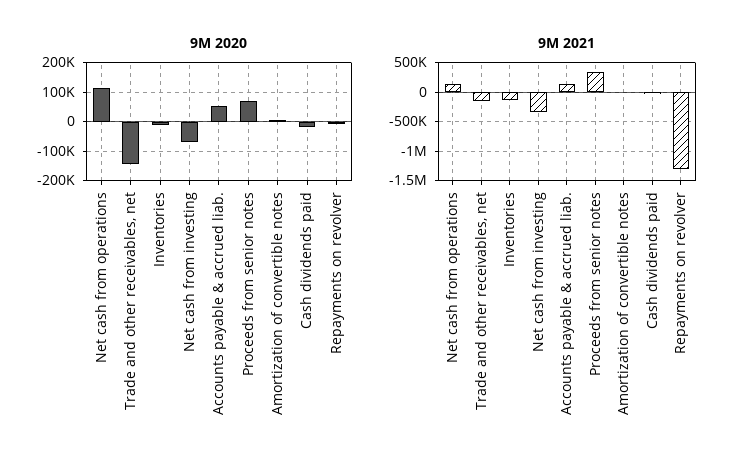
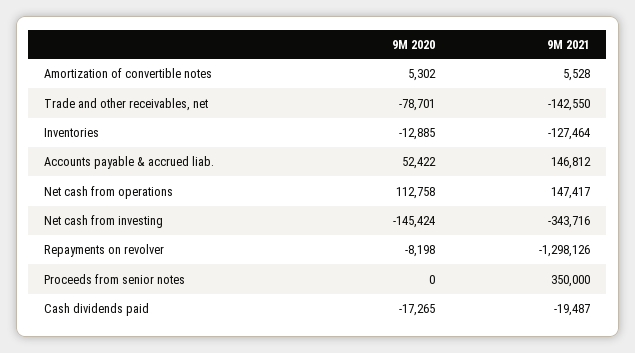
9M 2020, Trade and other receivables, net: -150000 -> -78701
9M 2020, Net cash from investing: -75000 -> -145424
9M 2020, Proceeds from senior notes: 75000 -> 0

